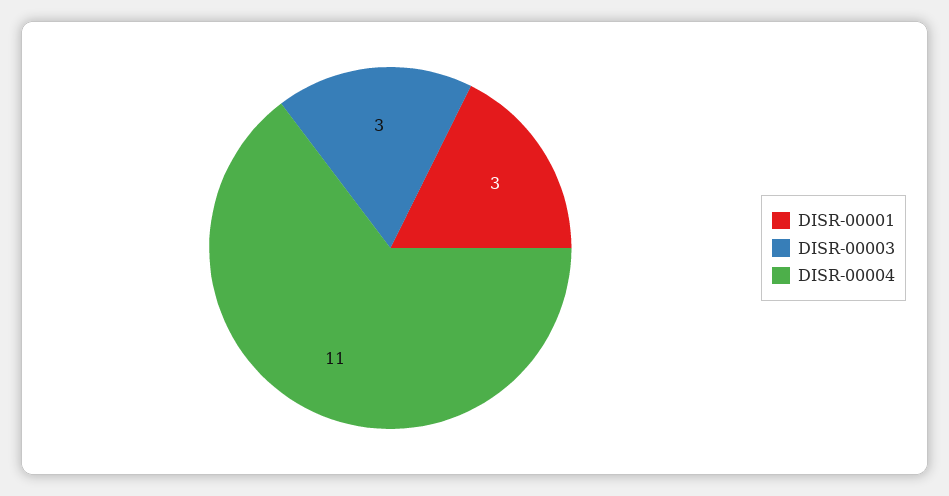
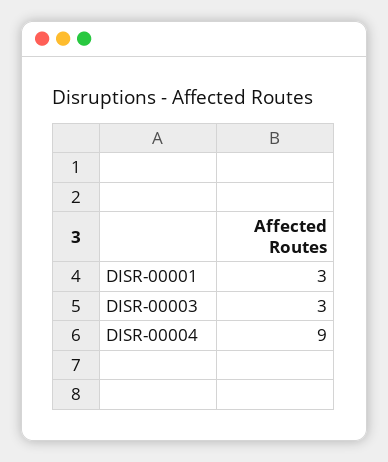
DISR-00004: 11 -> 9

